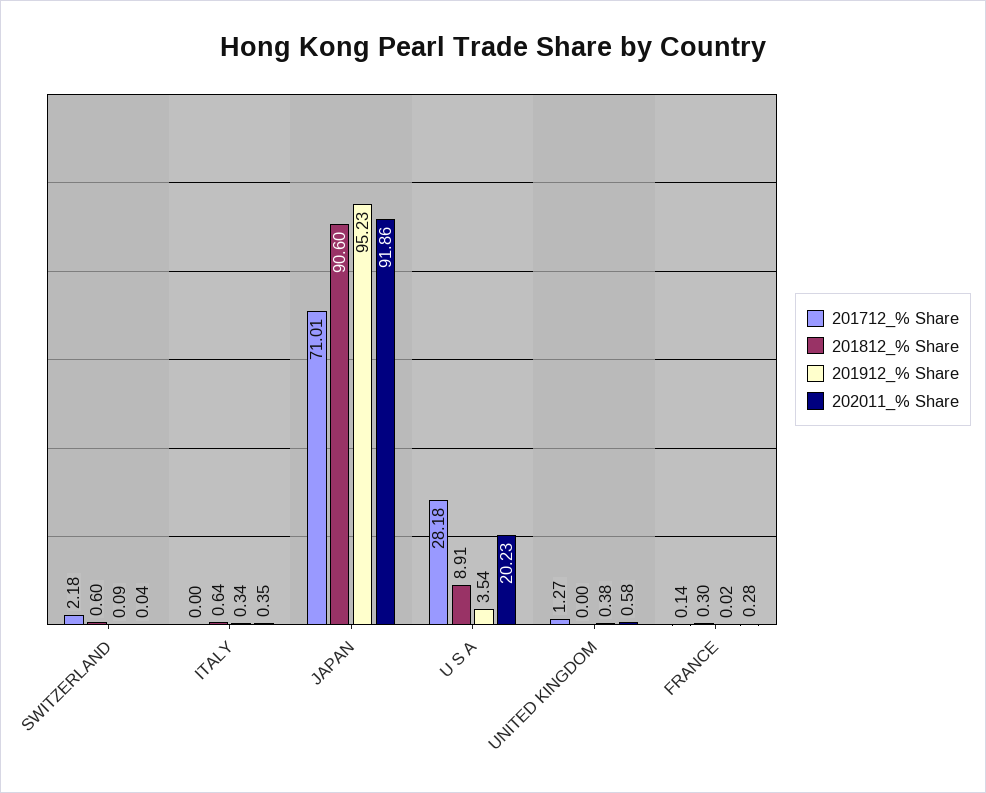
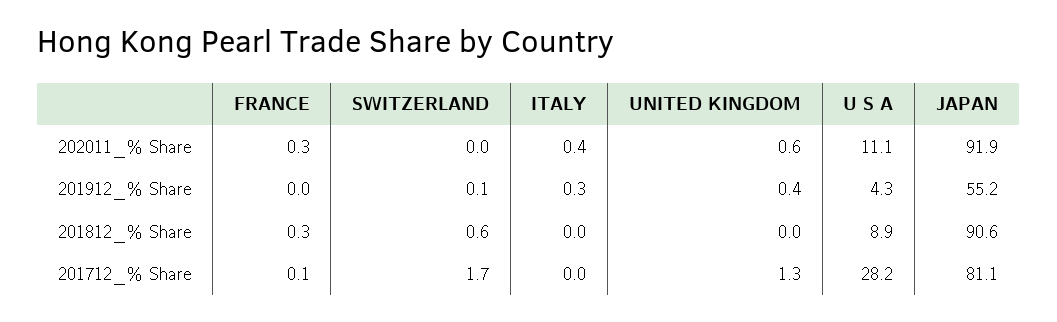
201712_% Share, SWITZERLAND: 2.18 -> 1.7
201812_% Share, ITALY: 0.64 -> 0
201712_% Share, JAPAN: 71.01 -> 81.1
201912_% Share, JAPAN: 95.23 -> 55.2
201912_% Share, U S A: 3.54 -> 4.3
202011_% Share, U S A: 20.23 -> 11.1

